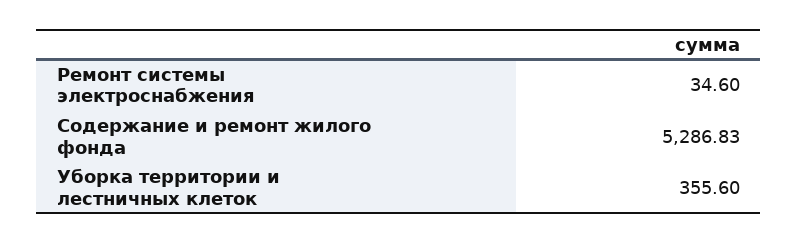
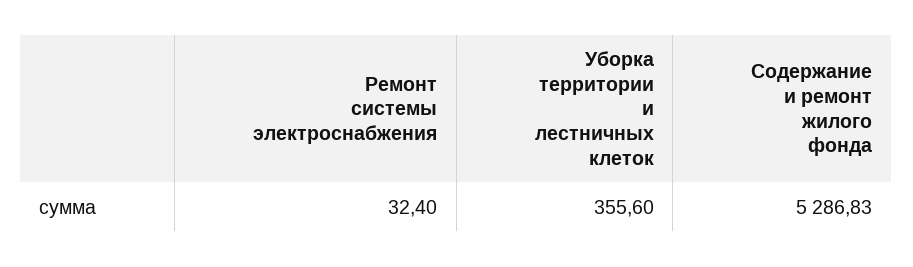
Ремонт системы электроснабжения: 34.6 -> 32.4

